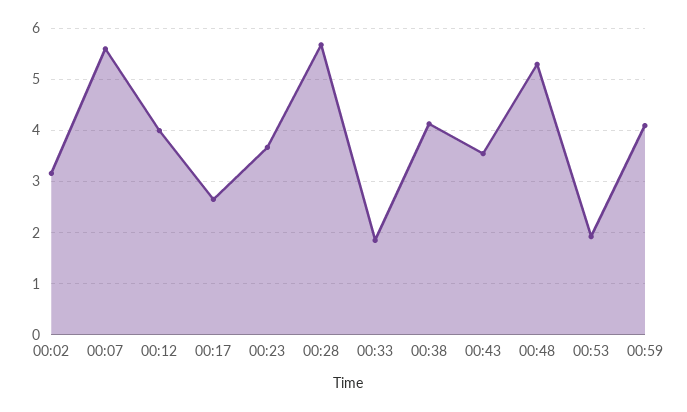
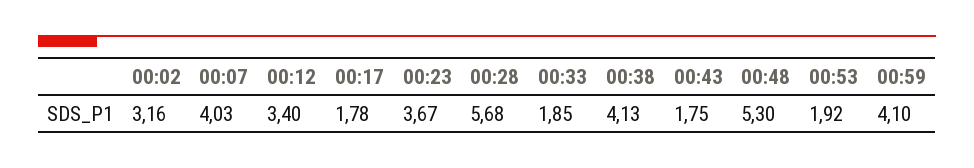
00:07: 5.6 -> 4.03
00:12: 4 -> 3.4
00:17: 2.6 -> 1.78
00:43: 3.6 -> 1.75

